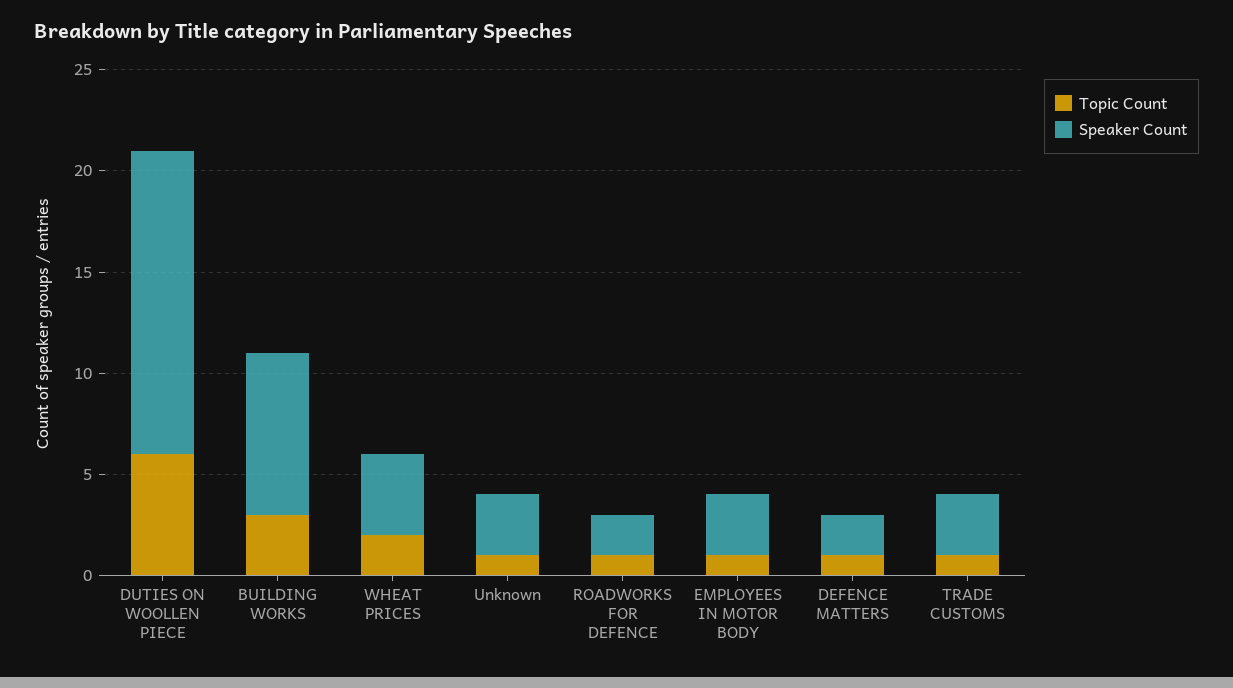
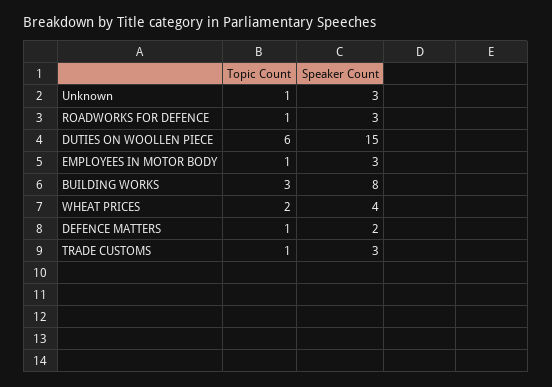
Speaker Count, ROADWORKS FOR DEFENCE: 2 -> 3

